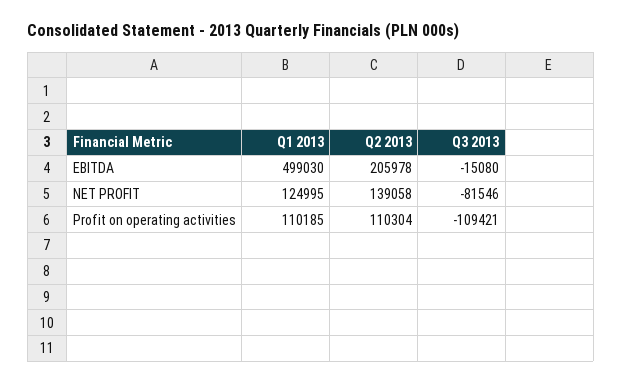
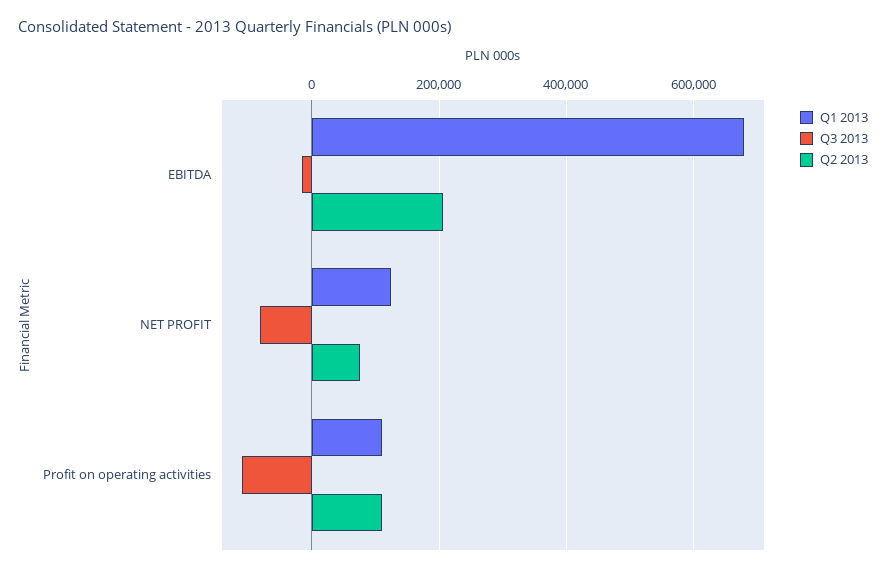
Q1 2013, EBITDA: 499030 -> 680000
Q2 2013, NET PROFIT: 139058 -> 80000

